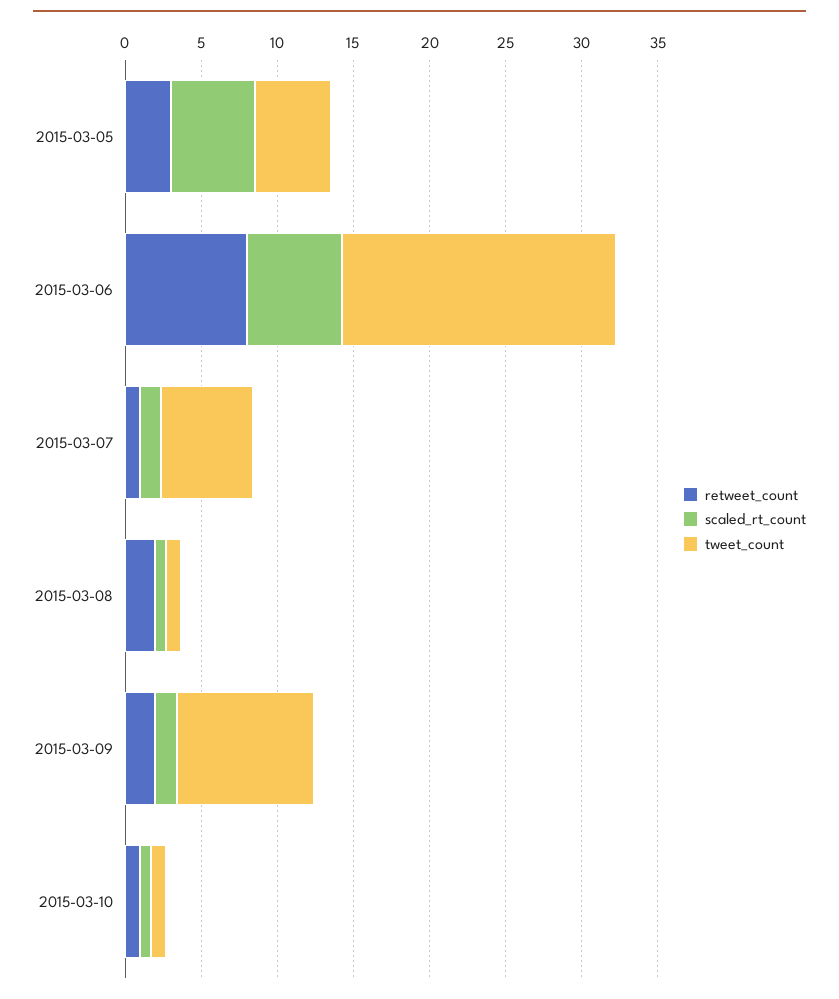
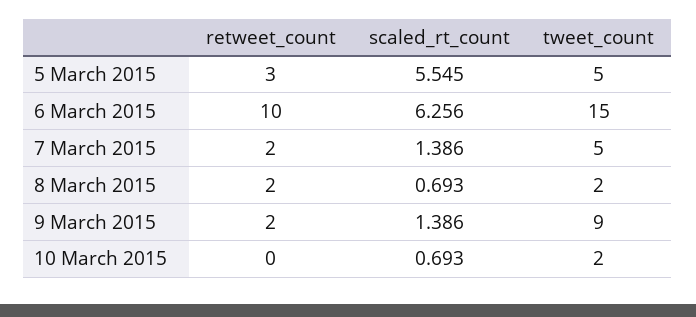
retweet_count, 2015-03-06: 8 -> 10
tweet_count, 2015-03-06: 18 -> 15
retweet_count, 2015-03-07: 1 -> 2
tweet_count, 2015-03-07: 6 -> 5
tweet_count, 2015-03-08: 1 -> 2
retweet_count, 2015-03-10: 1 -> 0
tweet_count, 2015-03-10: 1 -> 2

